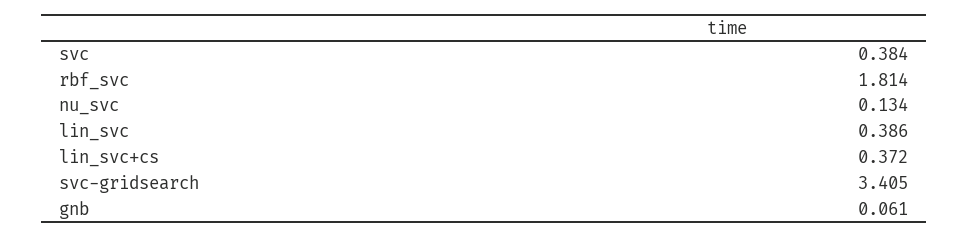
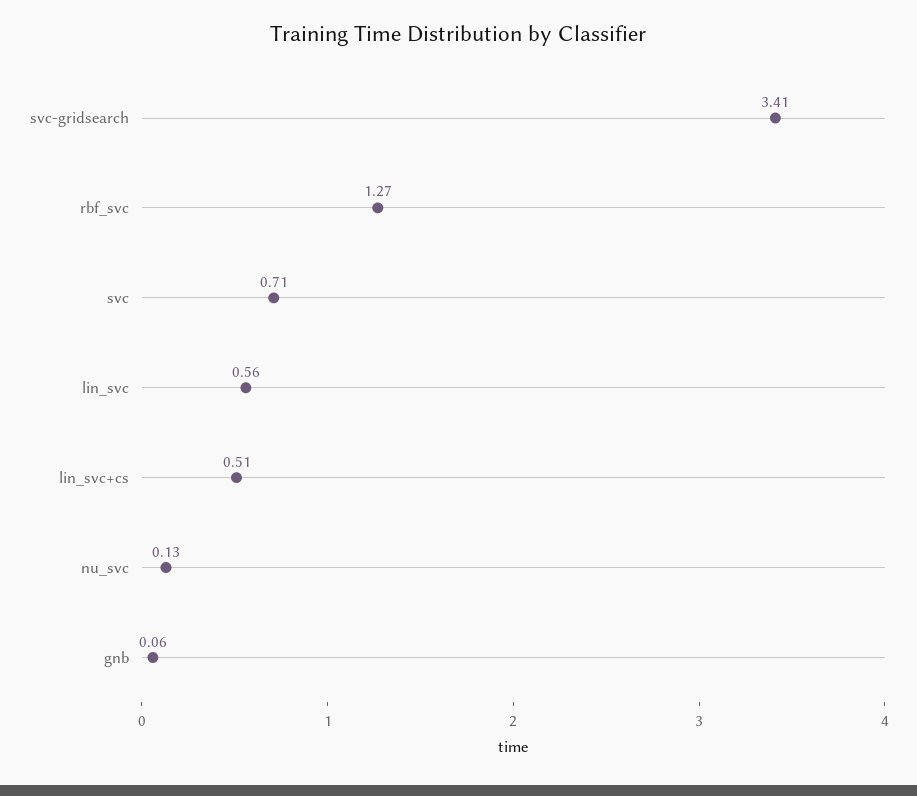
svc: 0.384 -> 0.71
rbf_svc: 1.814 -> 1.27
lin_svc: 0.386 -> 0.56
lin_svc+cs: 0.372 -> 0.51

